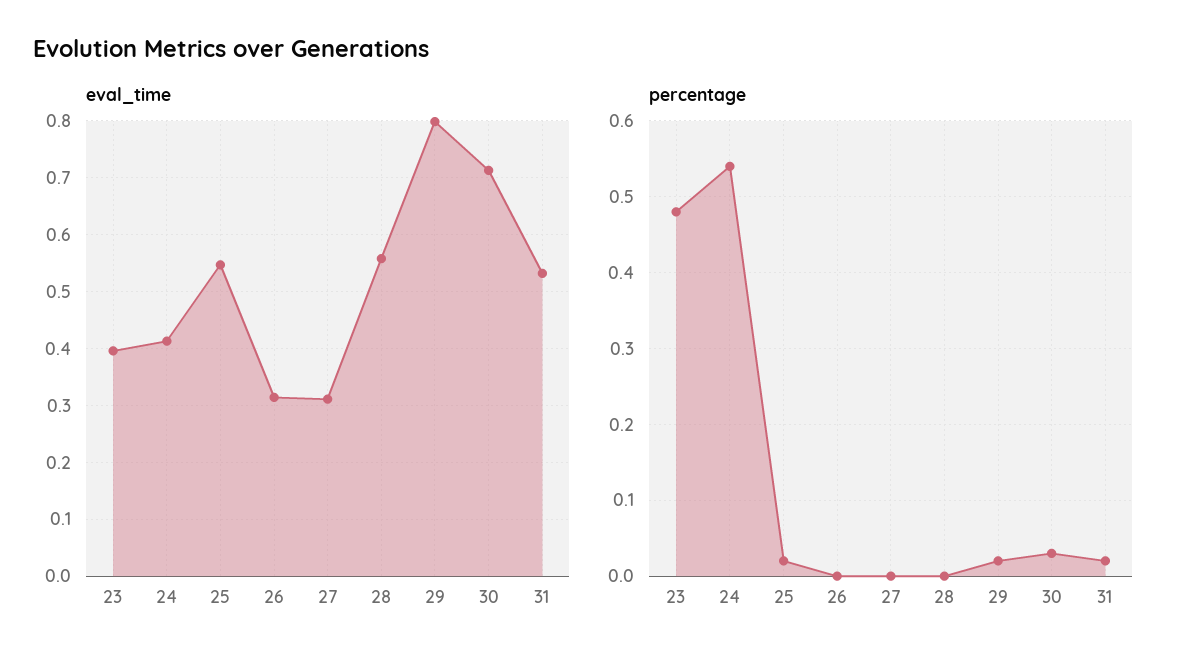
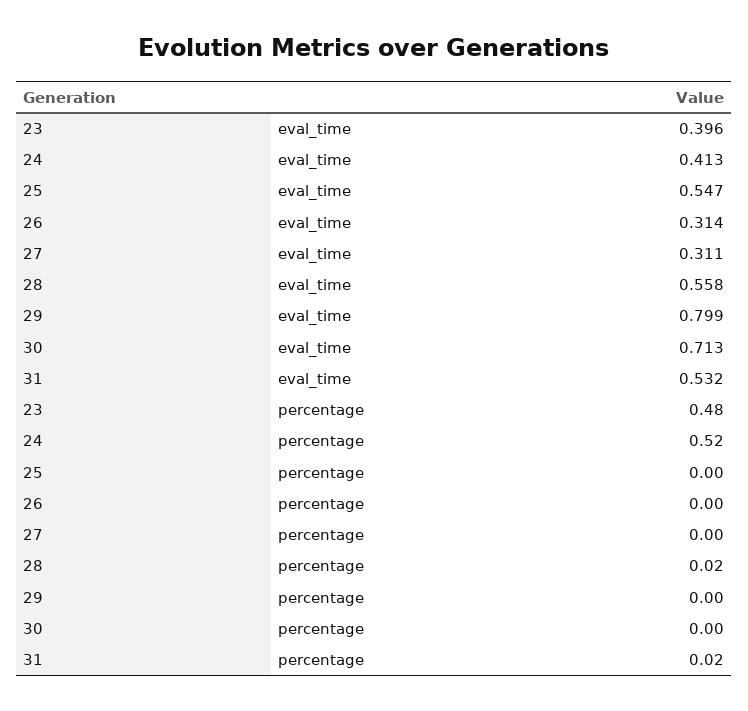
percentage, 24: 0.54 -> 0.52
percentage, 25: 0.02 -> 0
percentage, 28: 0 -> 0.02
percentage, 29: 0.02 -> 0
percentage, 30: 0.03 -> 0

